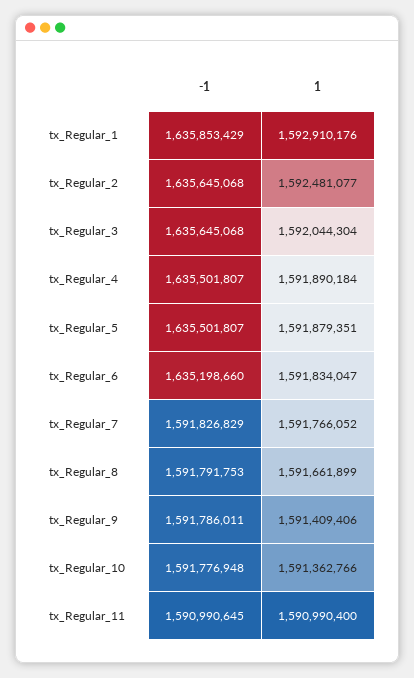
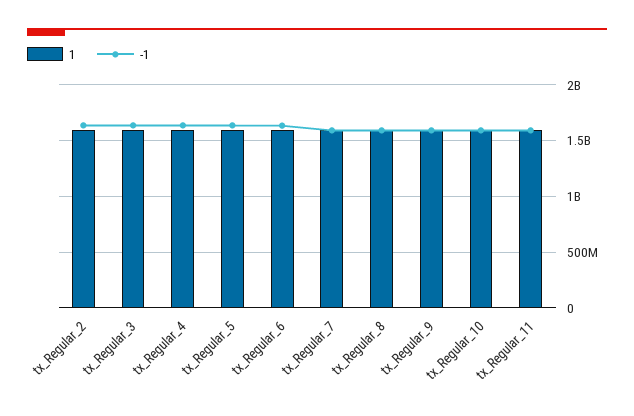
-1, tx_Regular_1: 1635853429 -> none
1, tx_Regular_1: 1592910176 -> none

